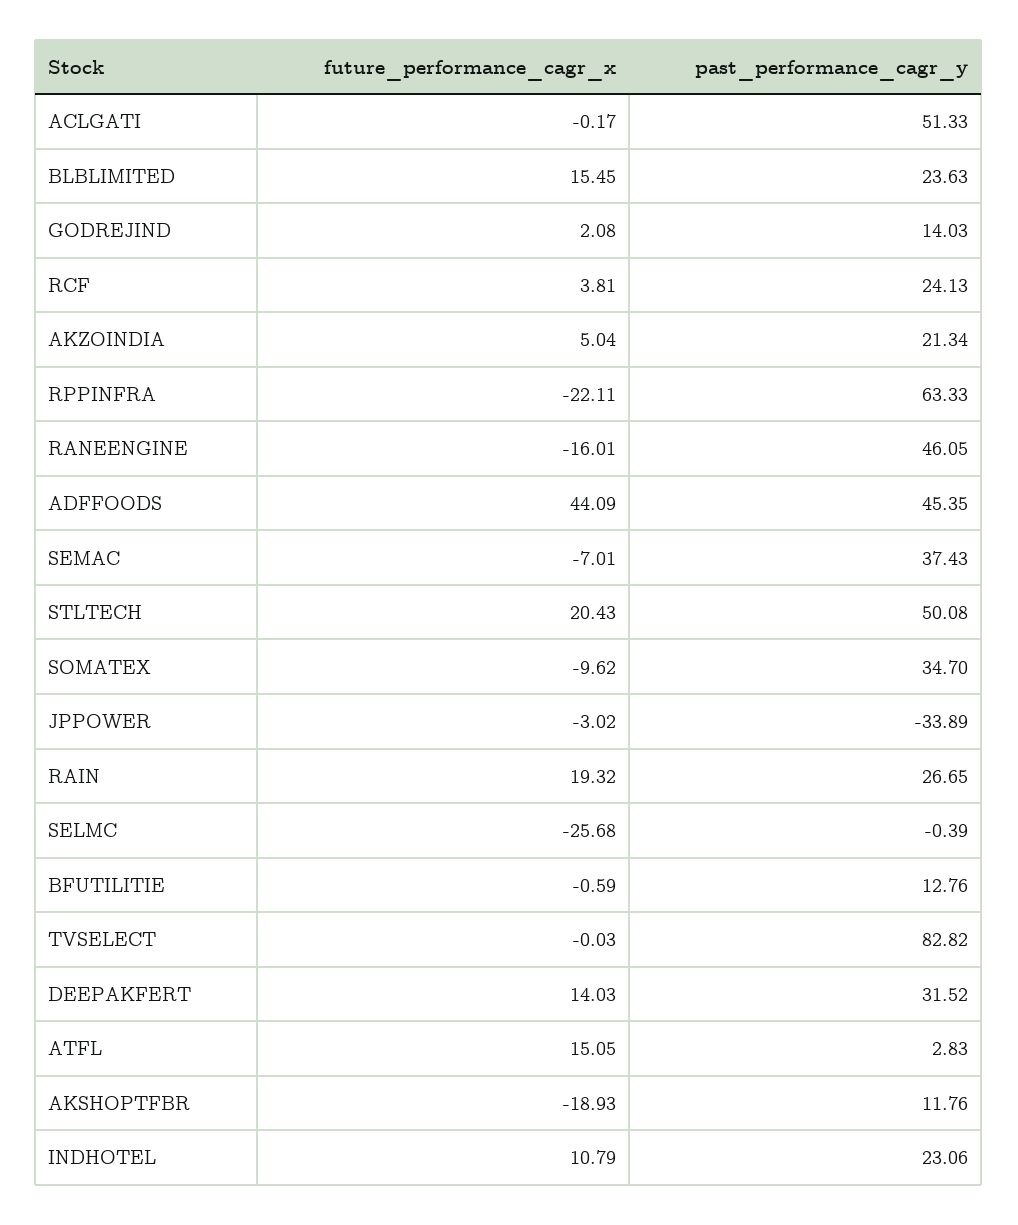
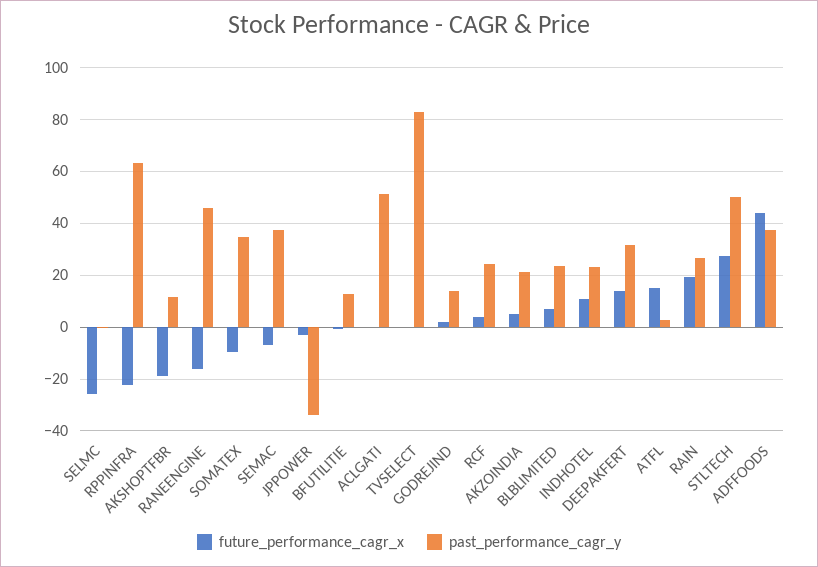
future_performance_cagr_x, BLBLIMITED: 15.45 -> 7.5
past_performance_cagr_y, ADFFOODS: 45.35 -> 37.5
future_performance_cagr_x, STLTECH: 20.43 -> 27.5

